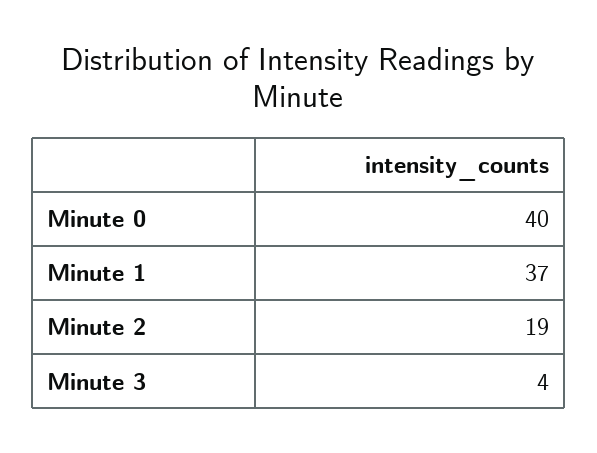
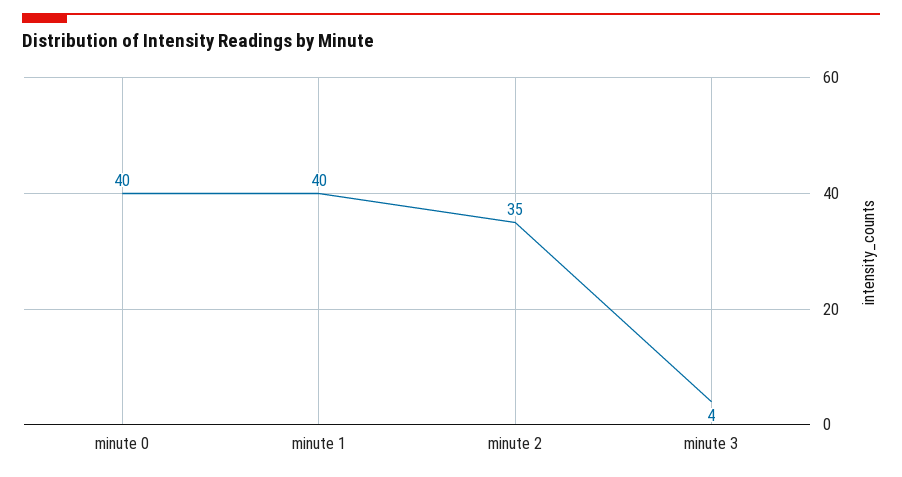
Minute 1: 37 -> 40
Minute 2: 19 -> 35

